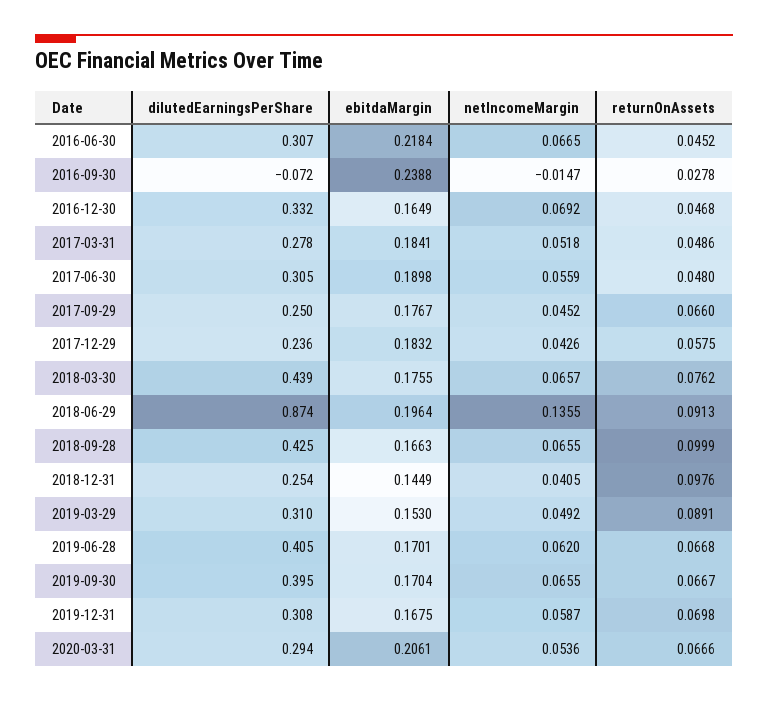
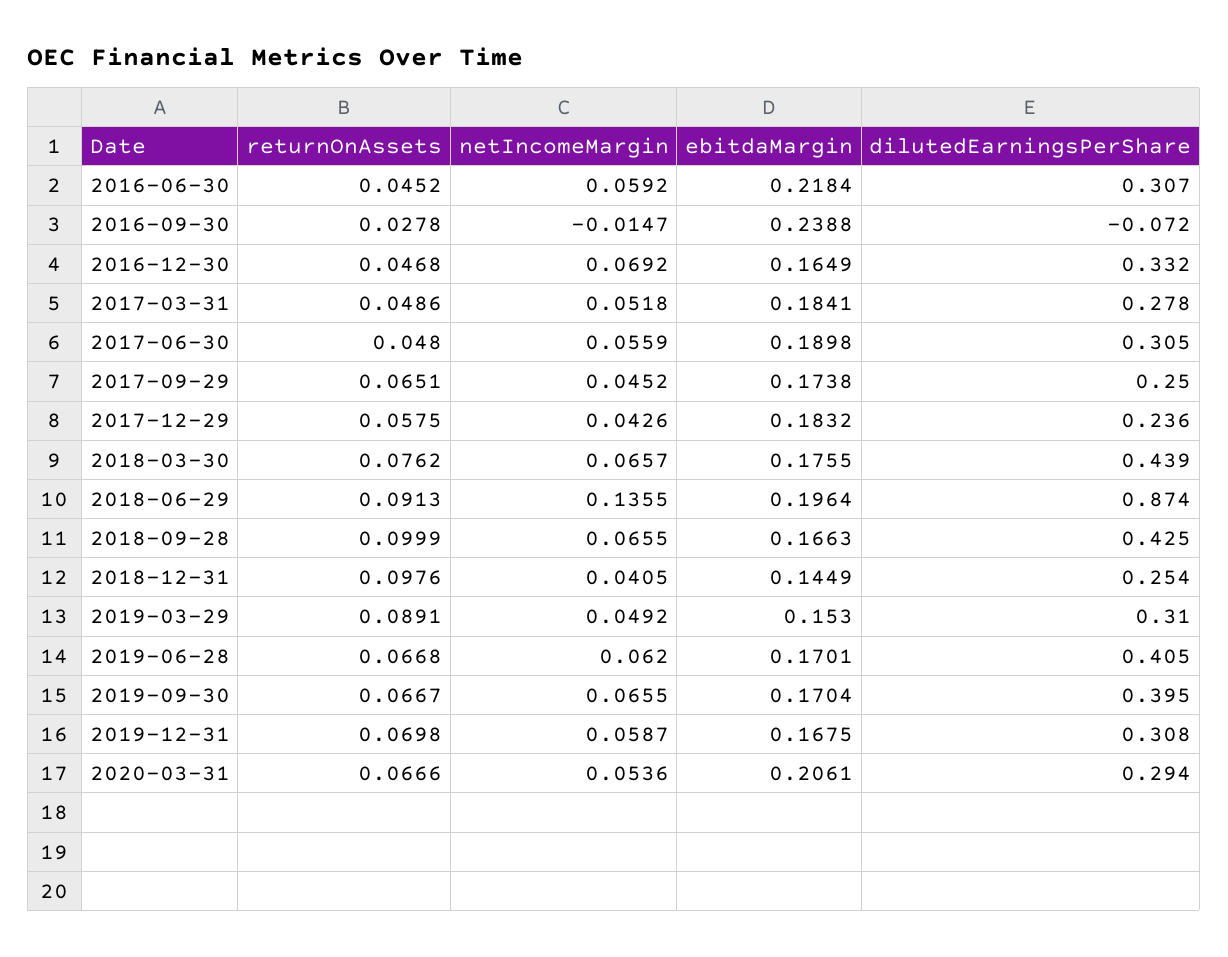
netIncomeMargin, 2016-06-30: 0.0665 -> 0.0592
ebitdaMargin, 2017-09-29: 0.1767 -> 0.1738
returnOnAssets, 2017-09-29: 0.066 -> 0.0651

